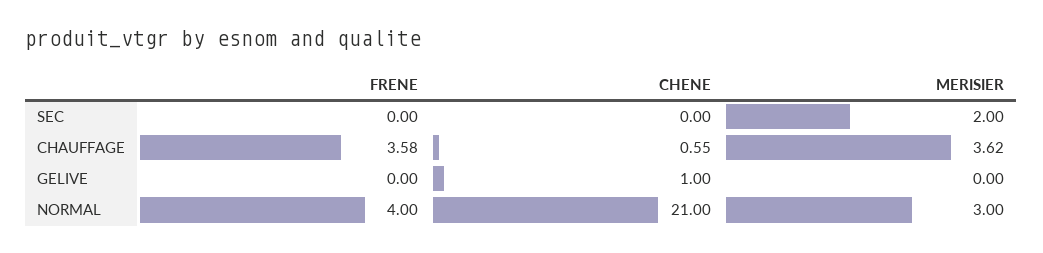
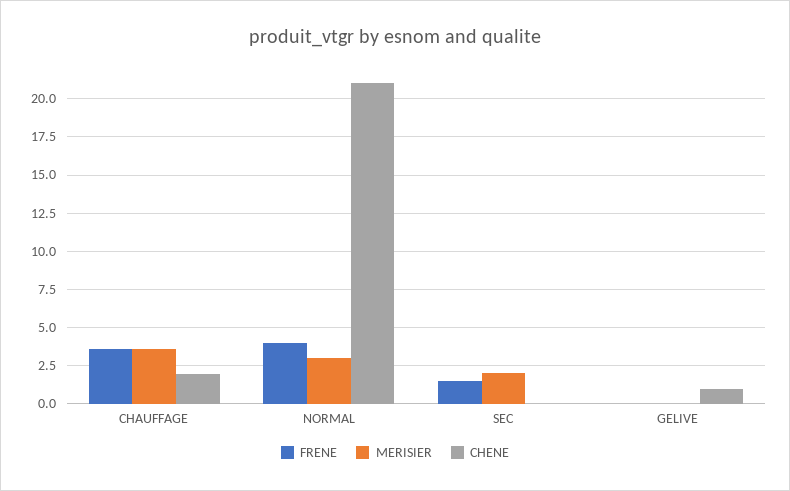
FRENE, SEC: 0 -> 1.5
CHENE, CHAUFFAGE: 0.55 -> 2

